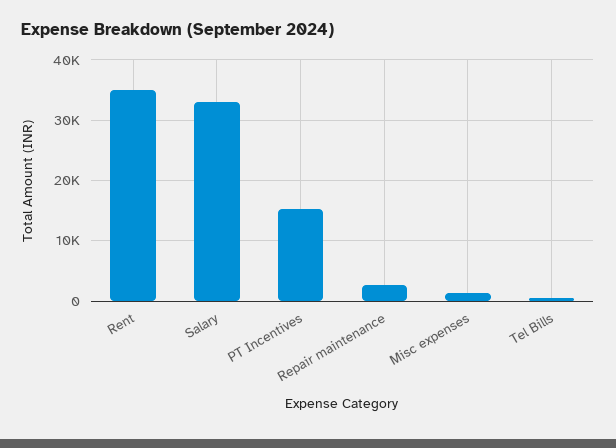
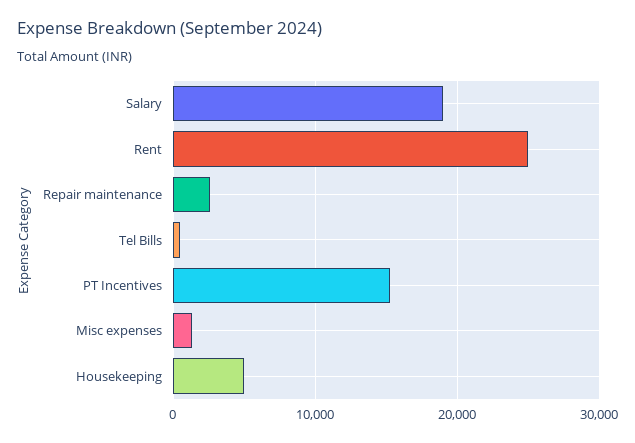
Rent: 35000 -> 25000
Salary: 33000 -> 19000
Housekeeping: none -> 5000

